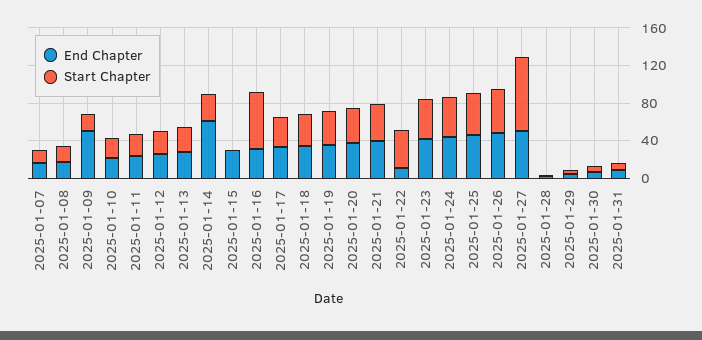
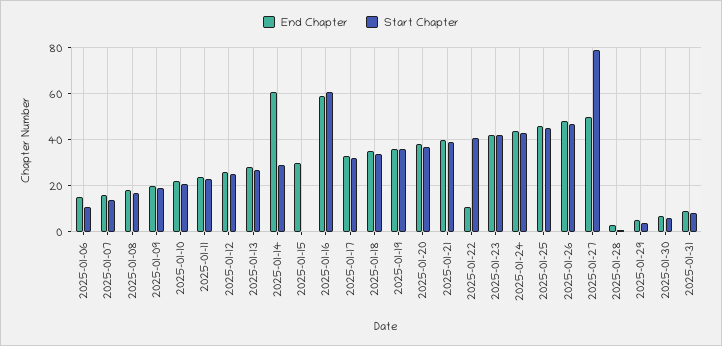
End Chapter, 2025-01-09: 50 -> 20
End Chapter, 2025-01-16: 30 -> 60
End Chapter, 2025-01-06: none -> 15
Start Chapter, 2025-01-06: none -> 10

